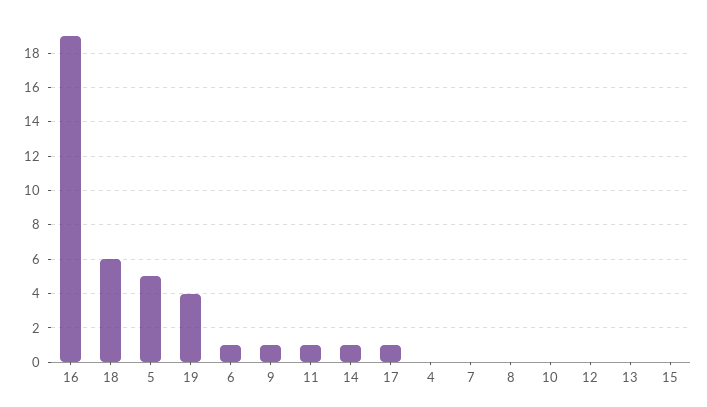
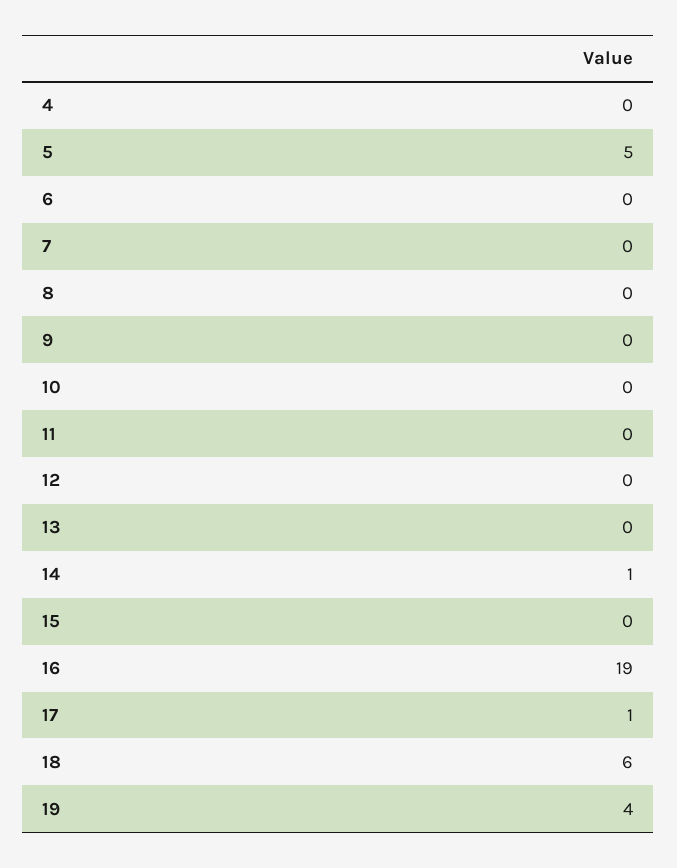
6: 1 -> 0
9: 1 -> 0
11: 1 -> 0

